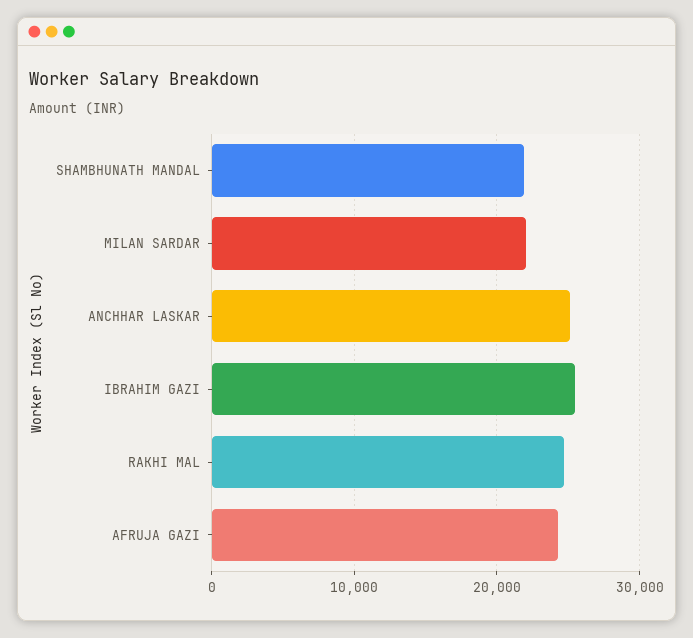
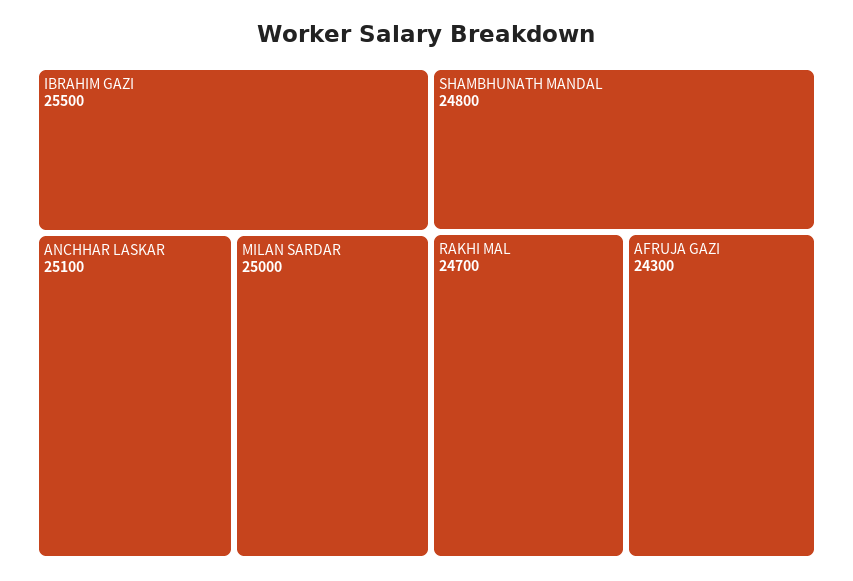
SHAMBHUNATH MANDAL: 22000 -> 24800
MILAN SARDAR: 22000 -> 25000

